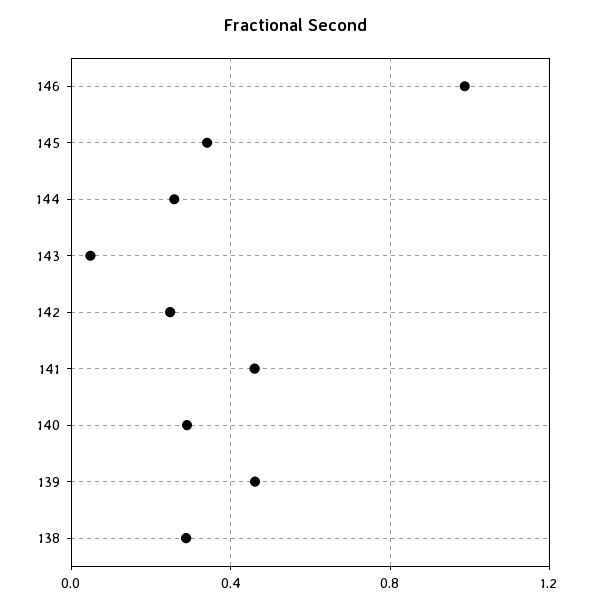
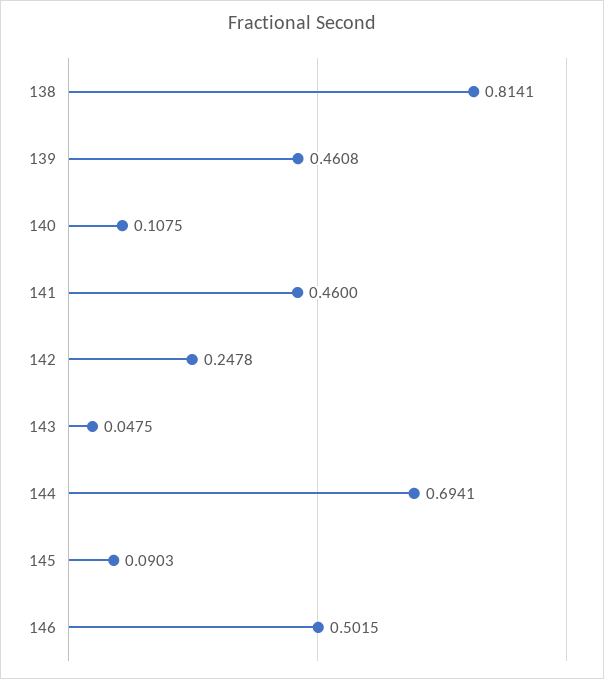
146: 1 -> 0.5015
145: 0.35 -> 0.0903
144: 0.25 -> 0.6941
140: 0.3 -> 0.1075
138: 0.3 -> 0.8141

